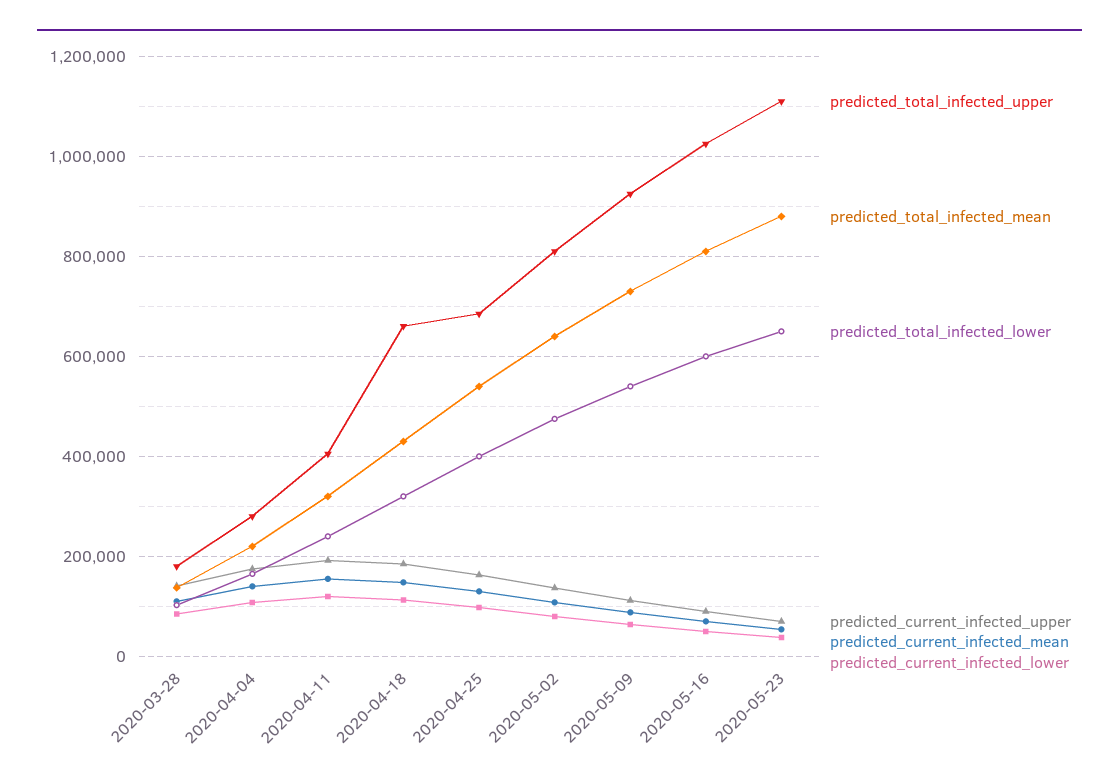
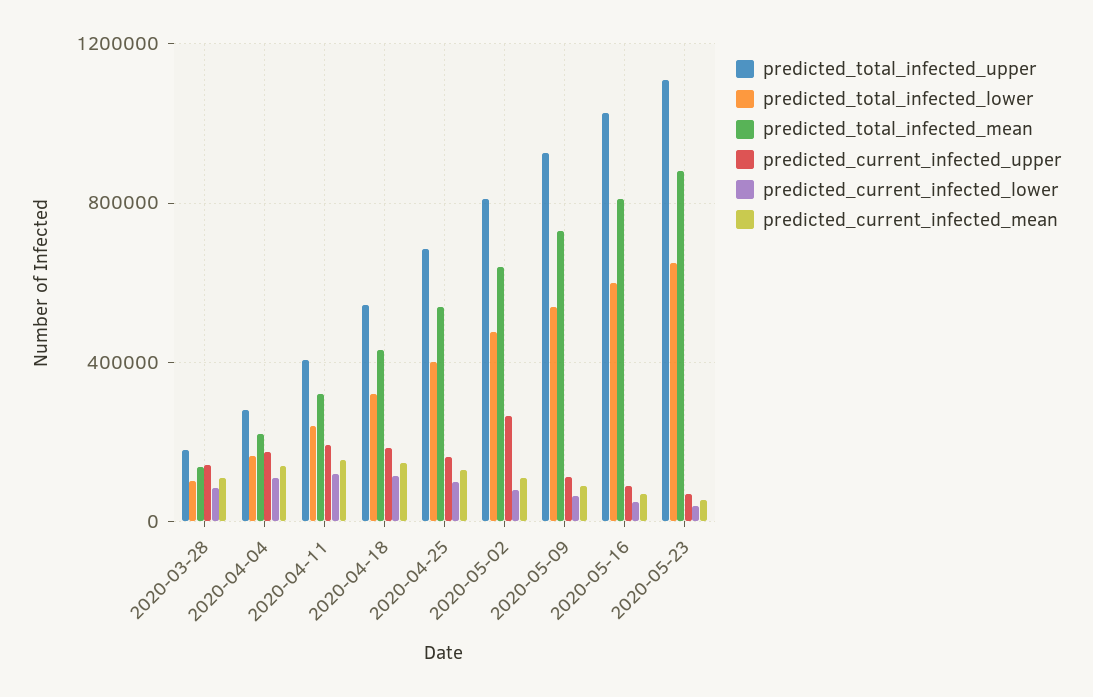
predicted_total_infected_upper, 2020-04-18: 660000 -> 550000
predicted_current_infected_upper, 2020-05-02: 140000 -> 250000

